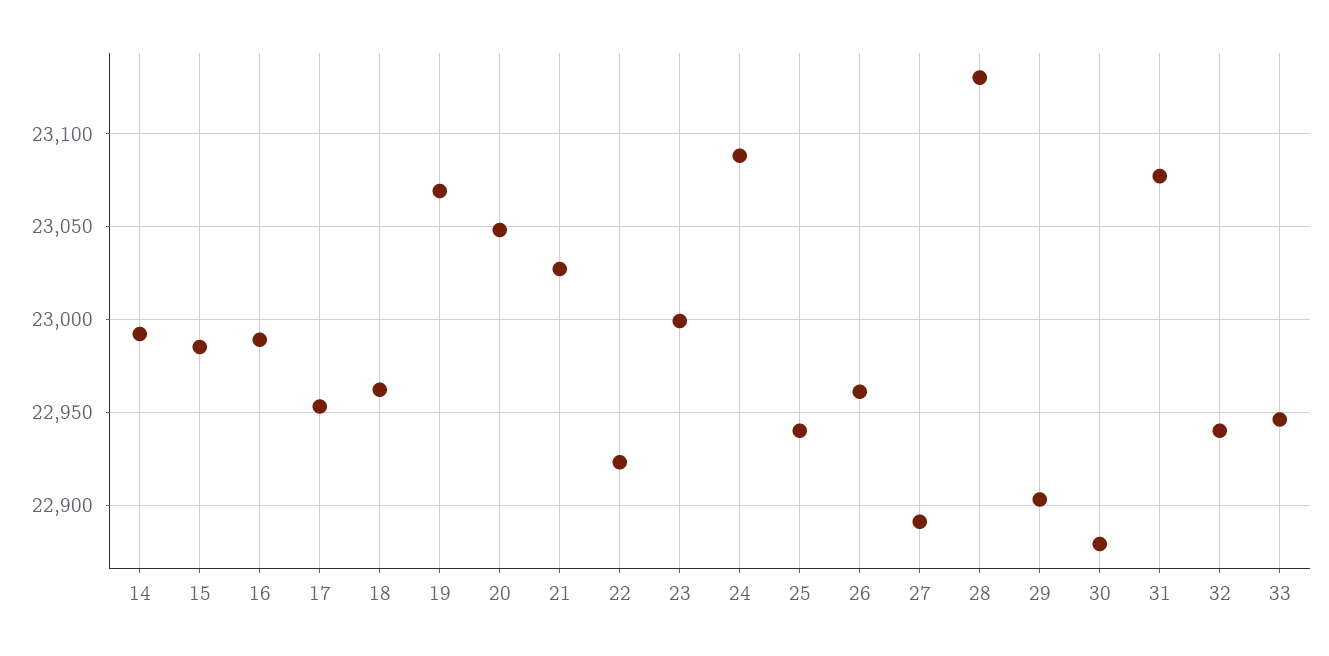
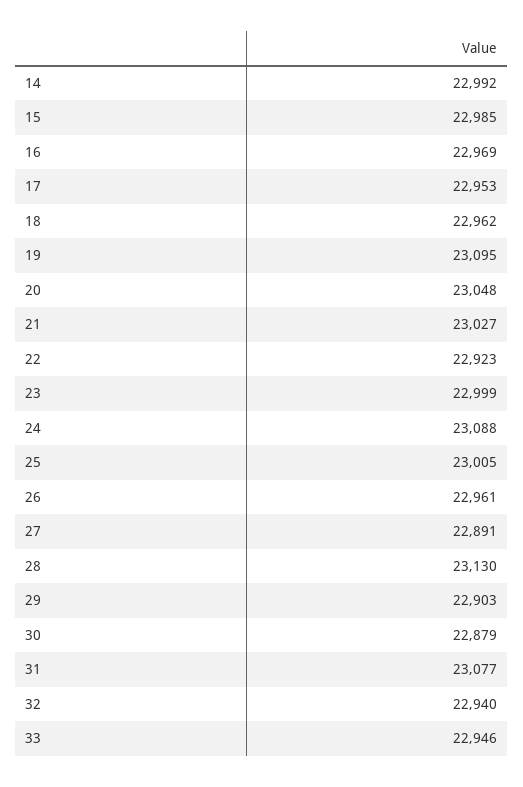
16: 22990 -> 22969
19: 23070 -> 23095
25: 22940 -> 23005

